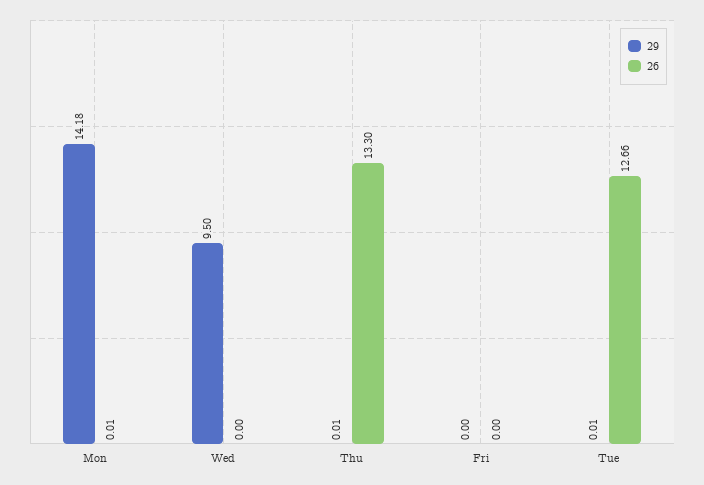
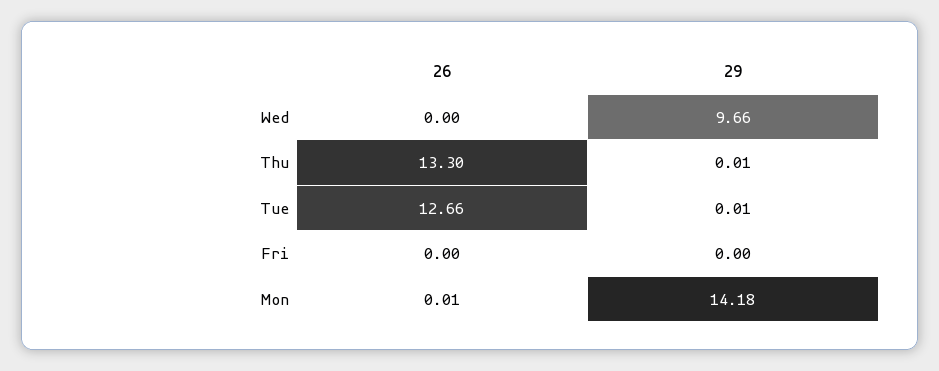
29, Wed: 9.5 -> 9.66

